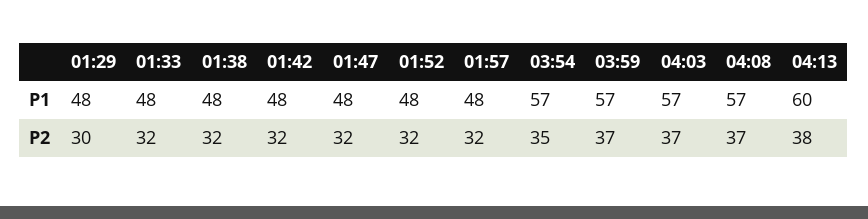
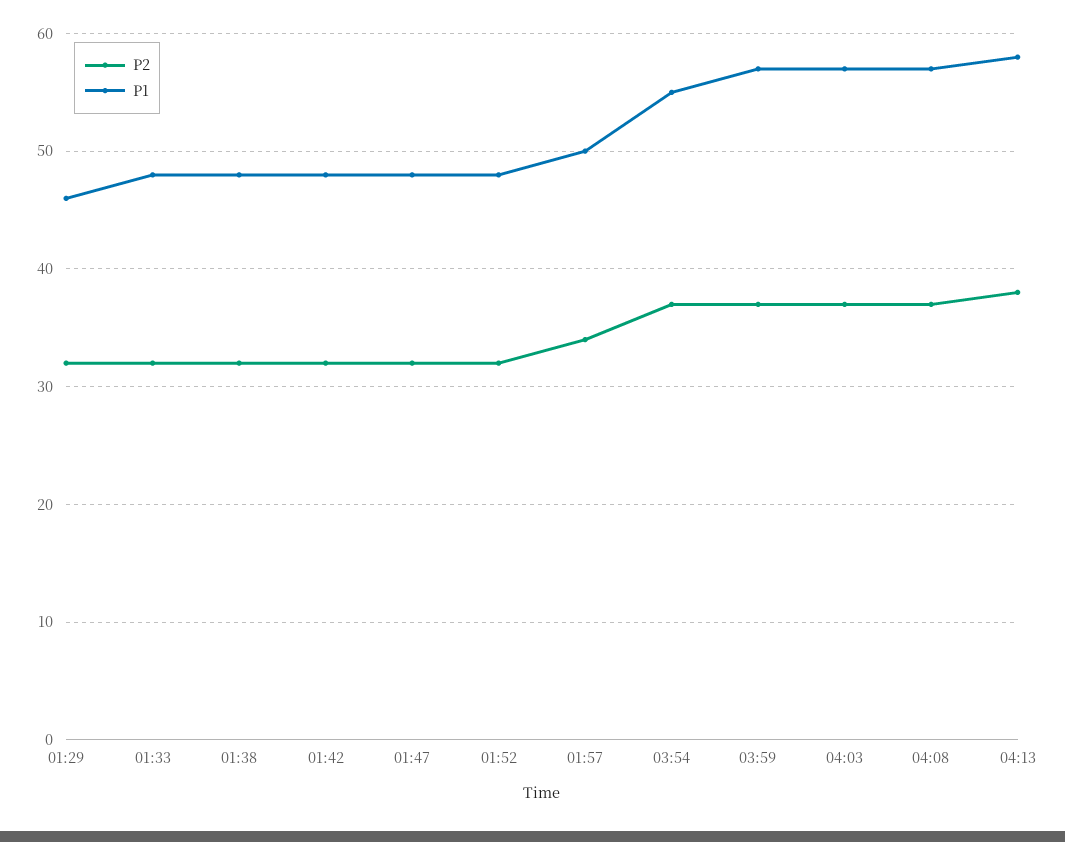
P1, 01:29: 48 -> 46
P1, 01:57: 48 -> 50
P1, 03:54: 57 -> 55
P1, 04:13: 60 -> 58
P2, 01:29: 30 -> 32
P2, 01:57: 32 -> 34
P2, 03:54: 35 -> 37

